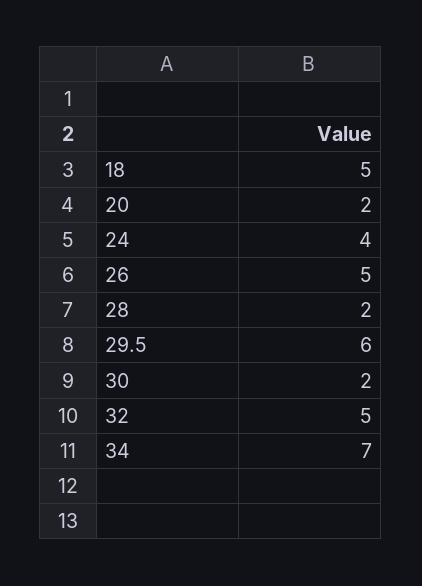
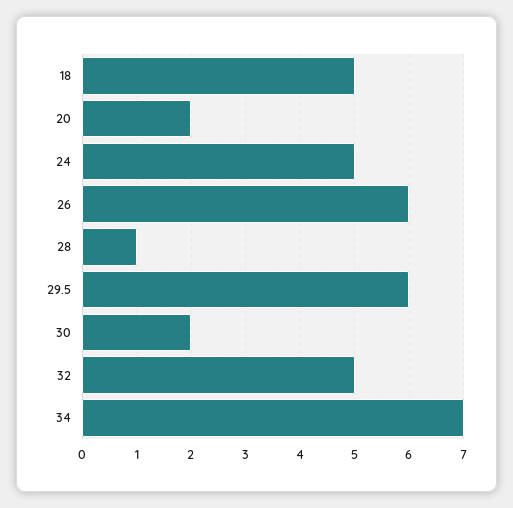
24: 4 -> 5
26: 5 -> 6
28: 2 -> 1

